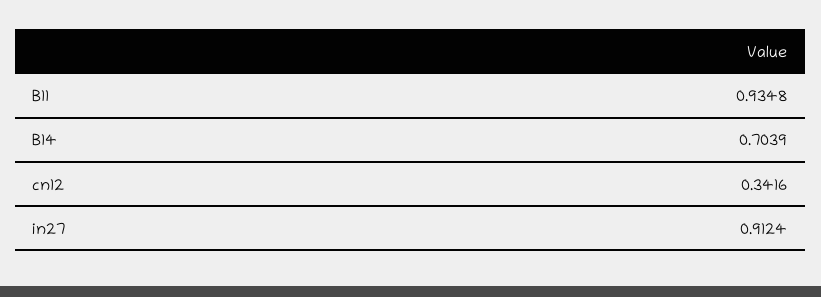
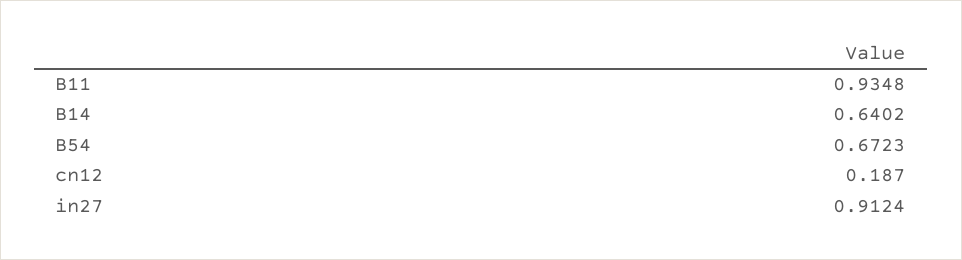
B14: 0.7039 -> 0.6402
cn12: 0.3416 -> 0.187
B54: none -> 0.6723

